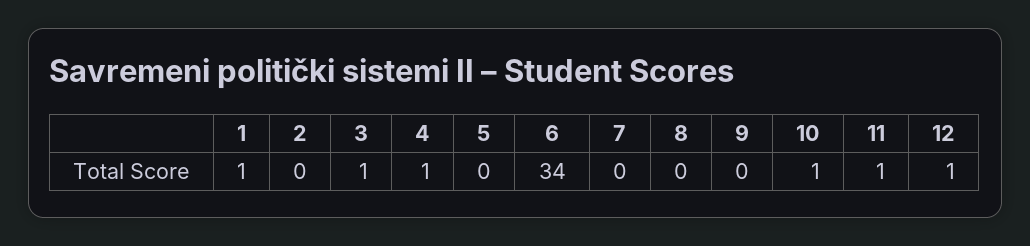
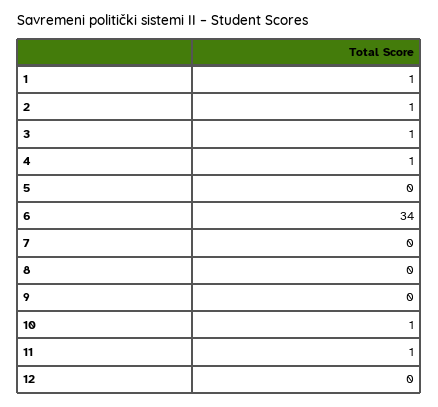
2: 0 -> 1
12: 1 -> 0

